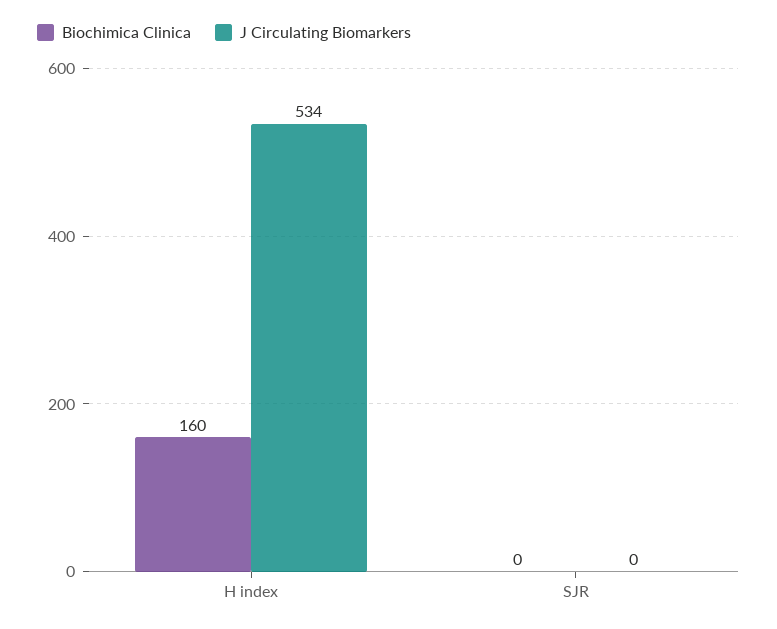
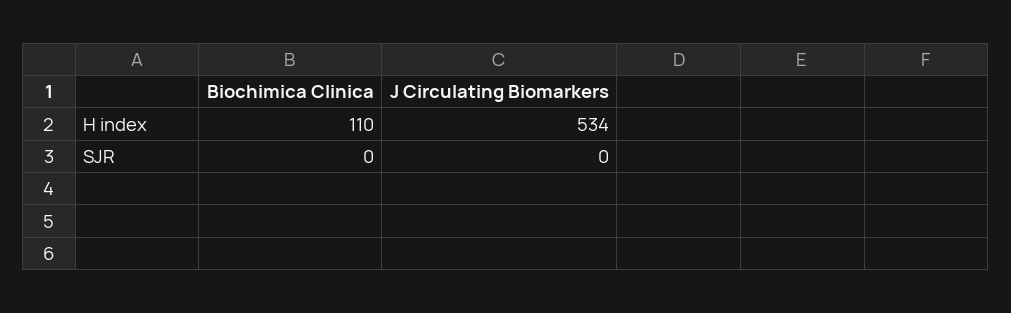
Biochimica Clinica, H index: 160 -> 110

